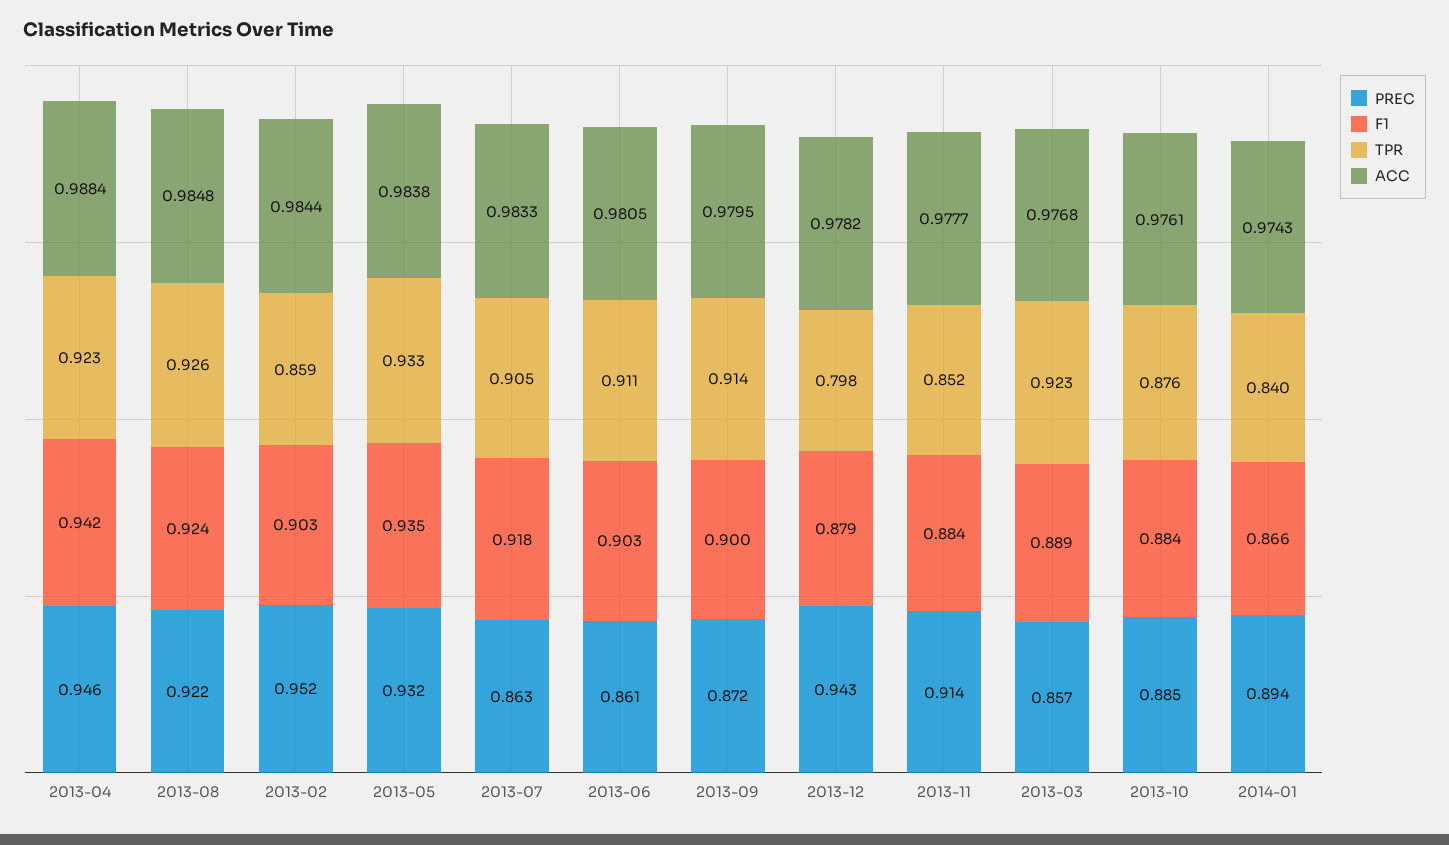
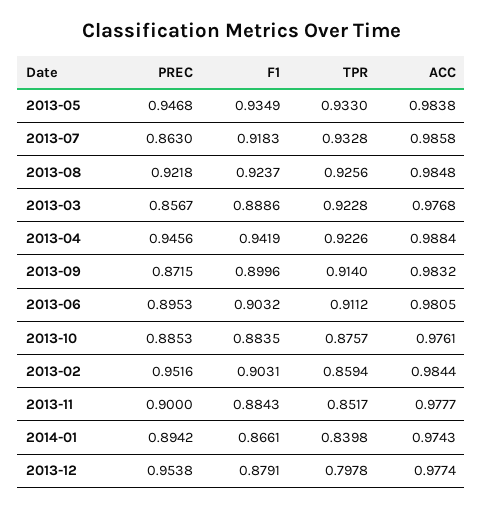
PREC, 2013-05: 0.932 -> 0.9468
TPR, 2013-07: 0.905 -> 0.9328
ACC, 2013-07: 0.9833 -> 0.9858
PREC, 2013-06: 0.861 -> 0.8953
ACC, 2013-09: 0.9795 -> 0.9832
PREC, 2013-12: 0.943 -> 0.9538
ACC, 2013-12: 0.9782 -> 0.9774
PREC, 2013-11: 0.914 -> 0.9

